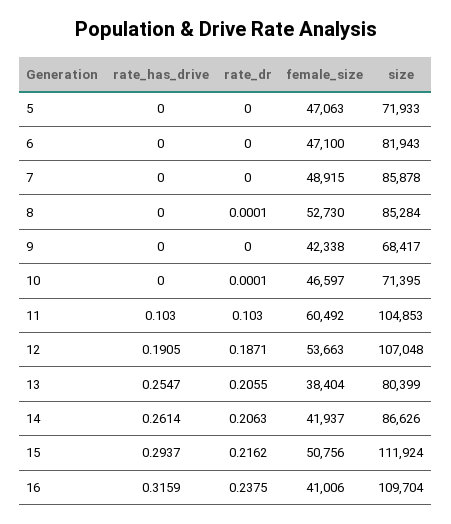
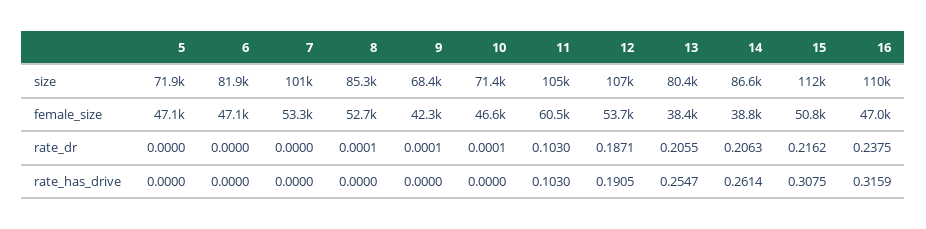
female_size, 7: 48915 -> 53300
size, 7: 85878 -> 101000
rate_dr, 9: 0 -> 0.0001
female_size, 14: 41937 -> 38800
rate_has_drive, 15: 0.2937 -> 0.3075
female_size, 16: 41006 -> 47000

